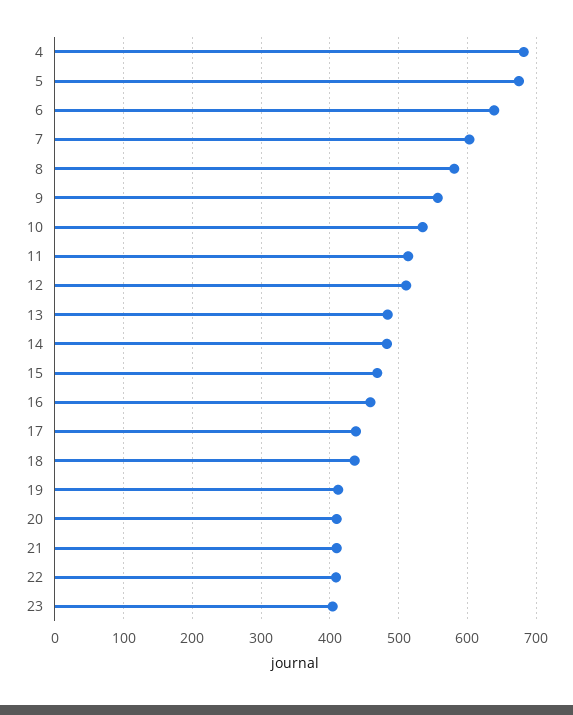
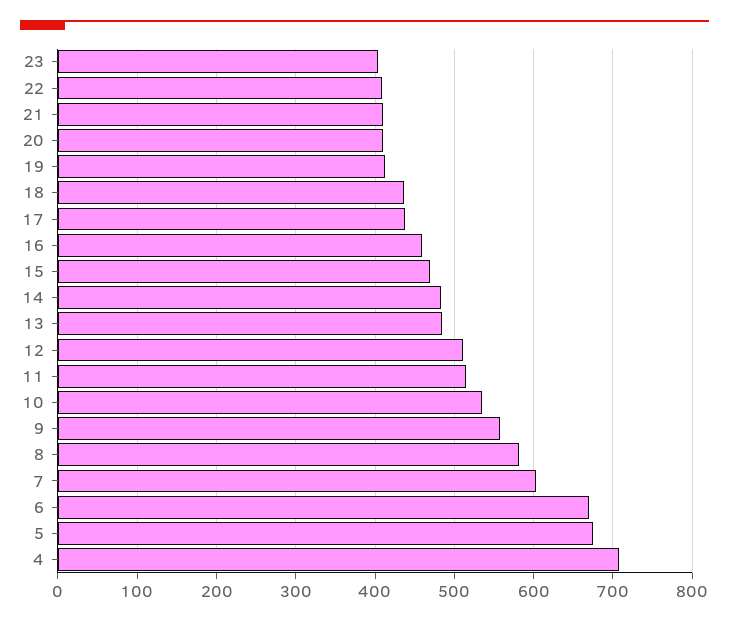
4: 680 -> 710
6: 640 -> 670

